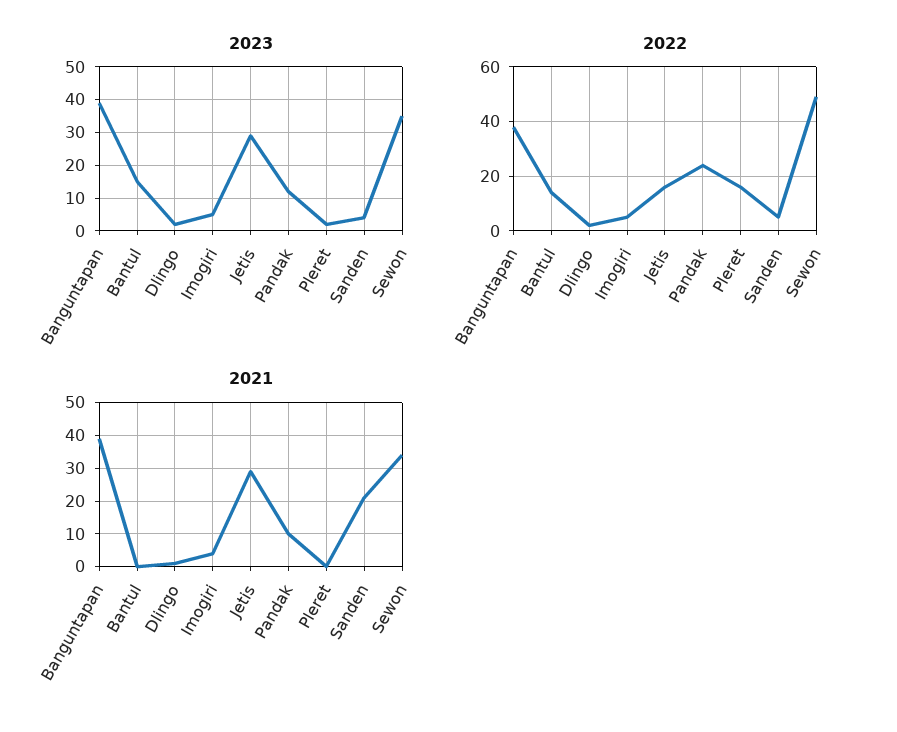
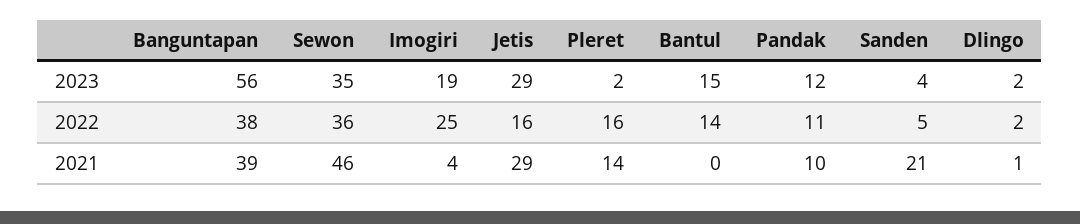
2023, Banguntapan: 40 -> 56
2023, Imogiri: 5 -> 19
2022, Imogiri: 5 -> 25
2022, Pandak: 25 -> 11
2022, Sewon: 50 -> 36
2021, Pleret: 0 -> 14
2021, Sewon: 35 -> 46

